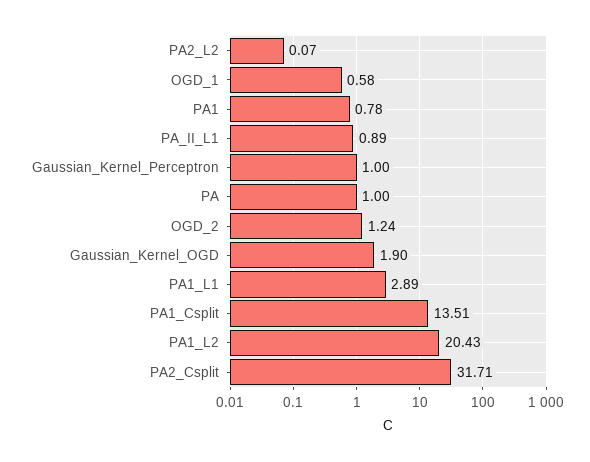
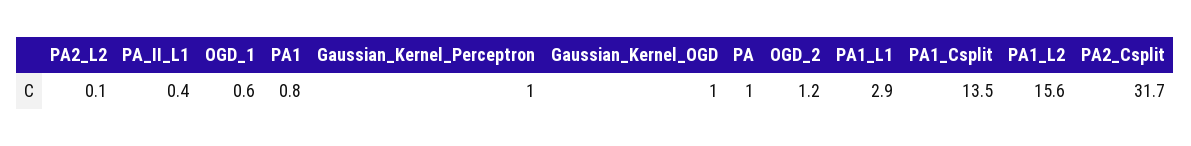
PA_II_L1: 0.89 -> 0.4
Gaussian_Kernel_OGD: 1.9 -> 1
PA1_L2: 20.43 -> 15.6

